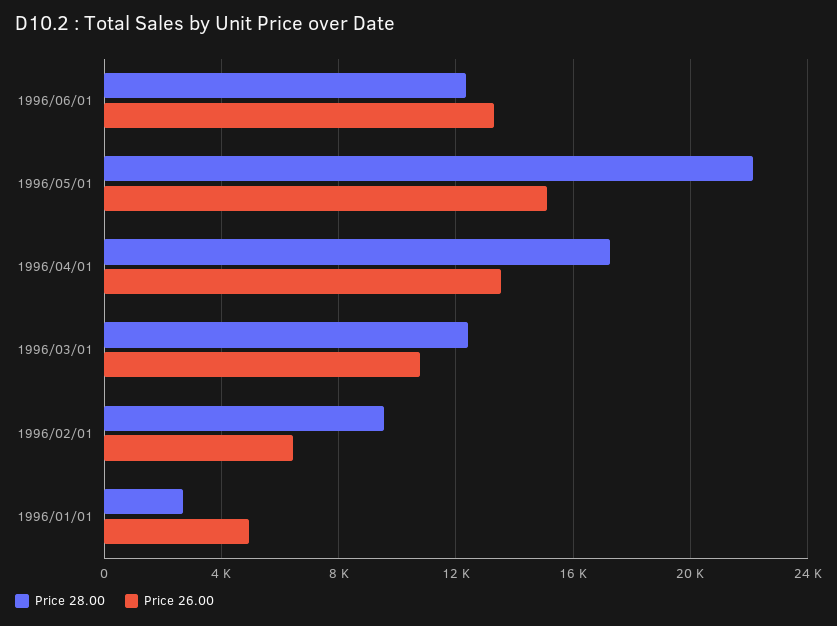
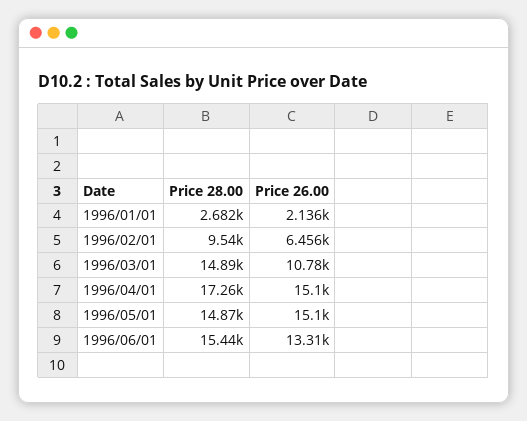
Price 28.00, 1996/06/01: 12500 -> 15440
Price 28.00, 1996/05/01: 22000 -> 14870
Price 26.00, 1996/04/01: 13500 -> 15100
Price 28.00, 1996/03/01: 12500 -> 14890
Price 26.00, 1996/01/01: 5000 -> 2136

